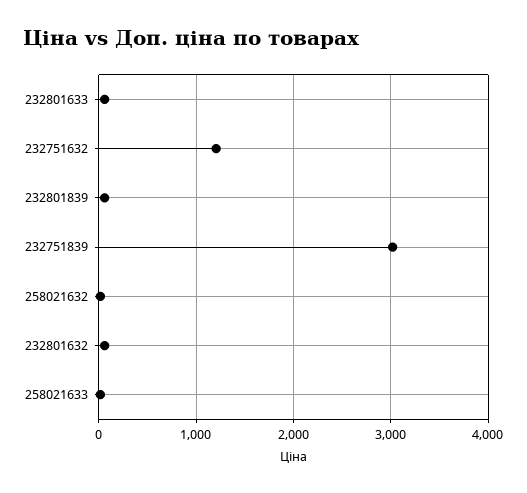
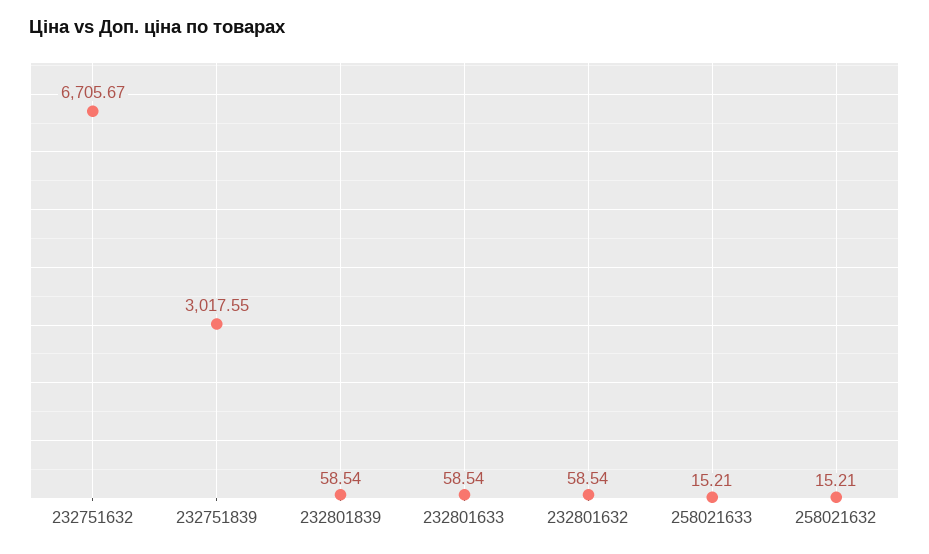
232751632: 1200 -> 6705.67

